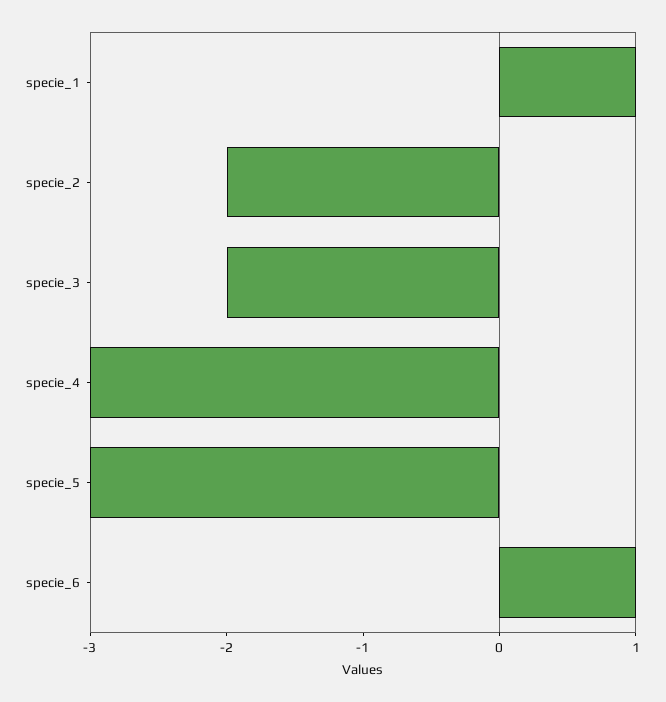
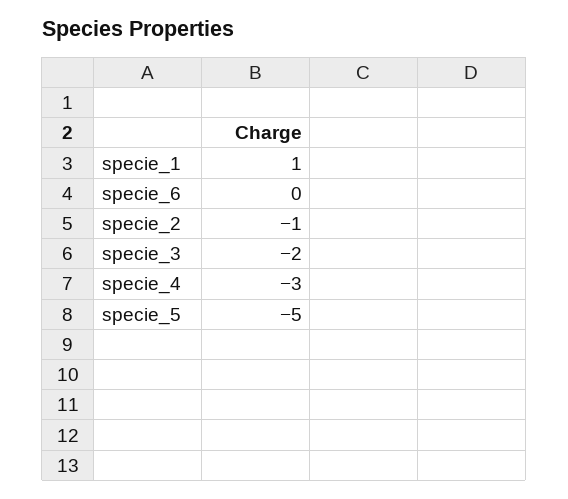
specie_2: -2 -> -1
specie_5: -3 -> -5
specie_6: 1 -> 0

